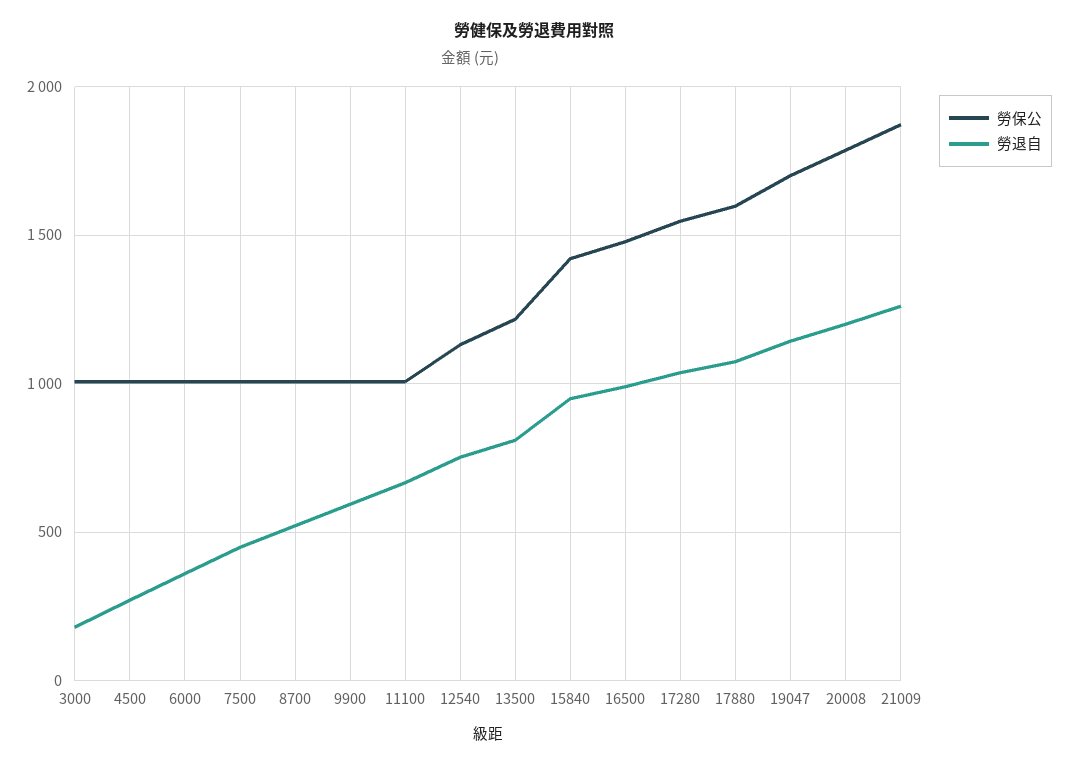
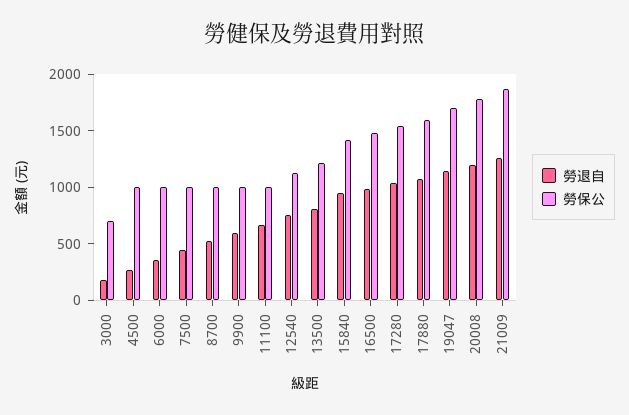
勞保公, 3000: 1000 -> 700

